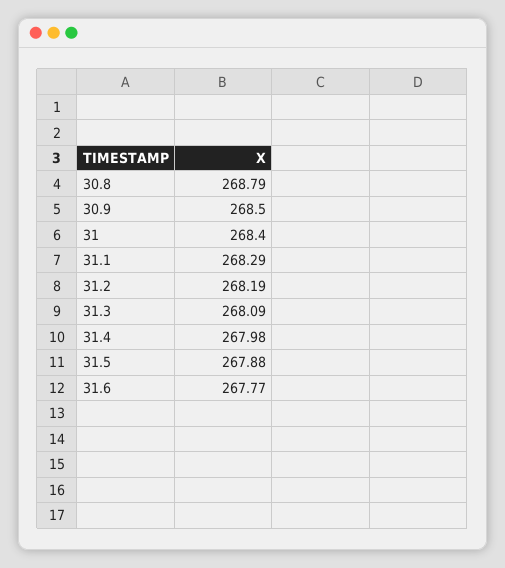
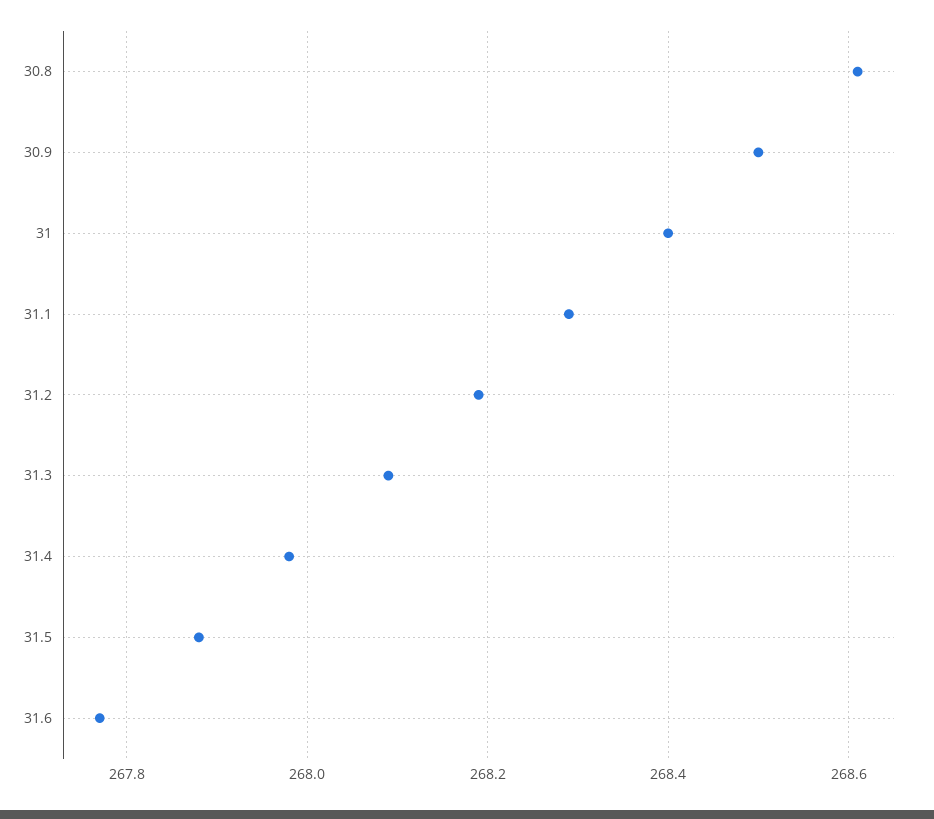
30.8: 268.79 -> 268.6

